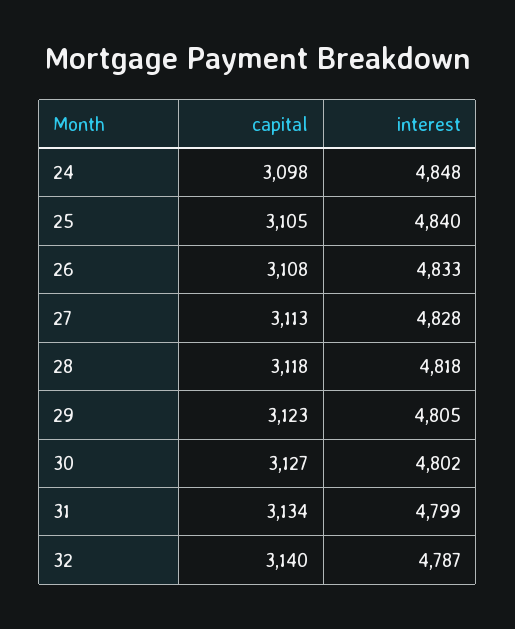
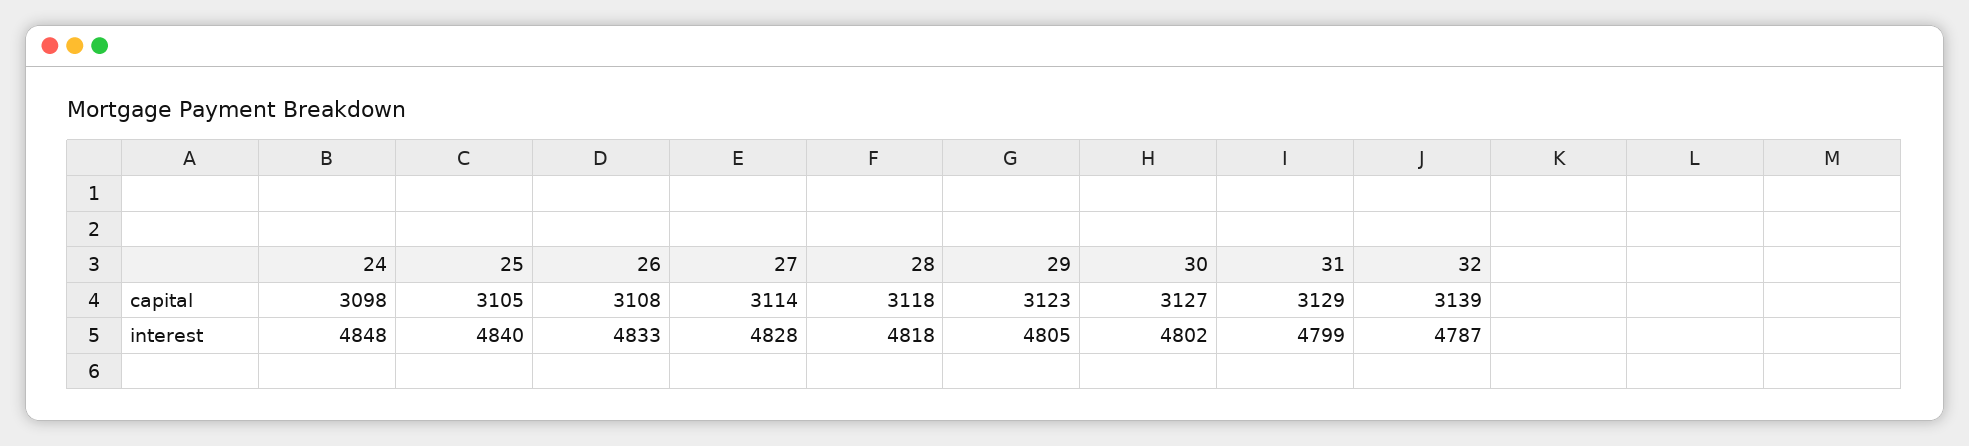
capital, 27: 3113 -> 3114
capital, 31: 3134 -> 3129
capital, 32: 3140 -> 3139

